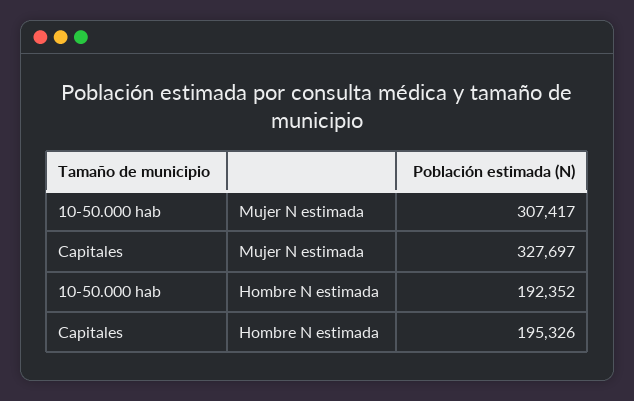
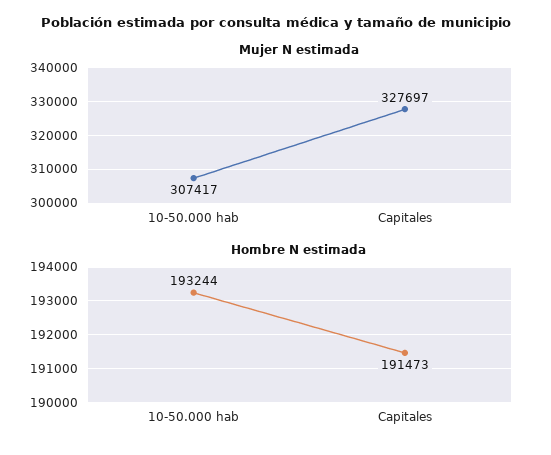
Hombre N estimada, 10-50.000 hab: 192352 -> 193244
Hombre N estimada, Capitales: 195326 -> 191473

